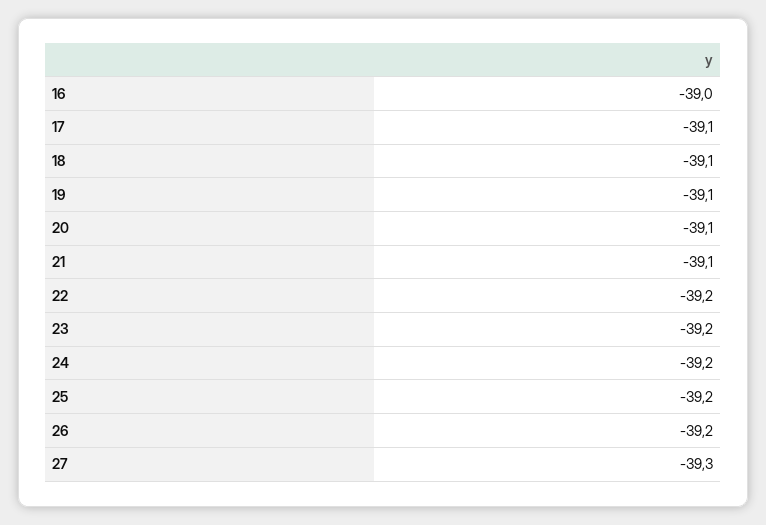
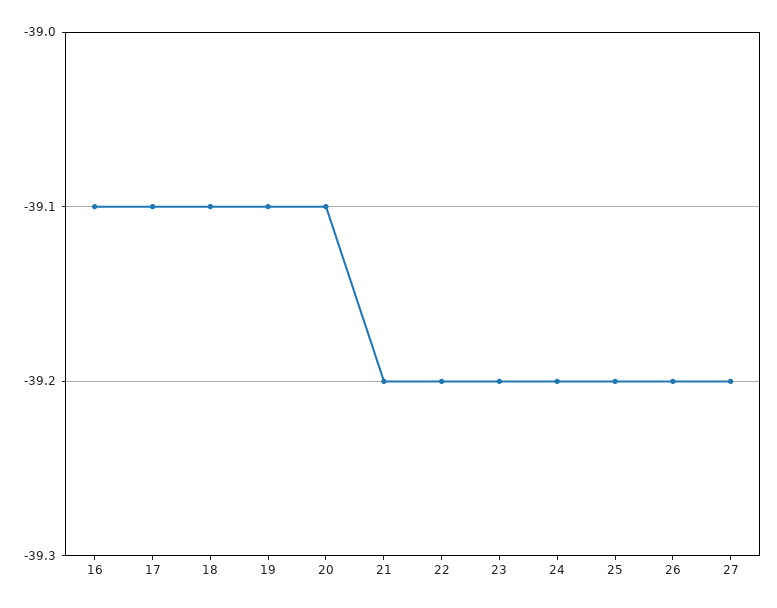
16: -39 -> -39.1
21: -39.1 -> -39.2
27: -39.3 -> -39.2

